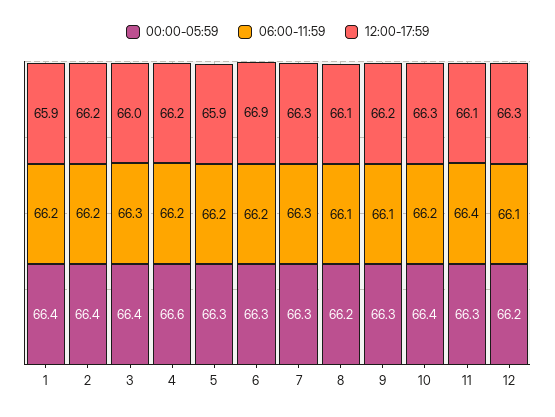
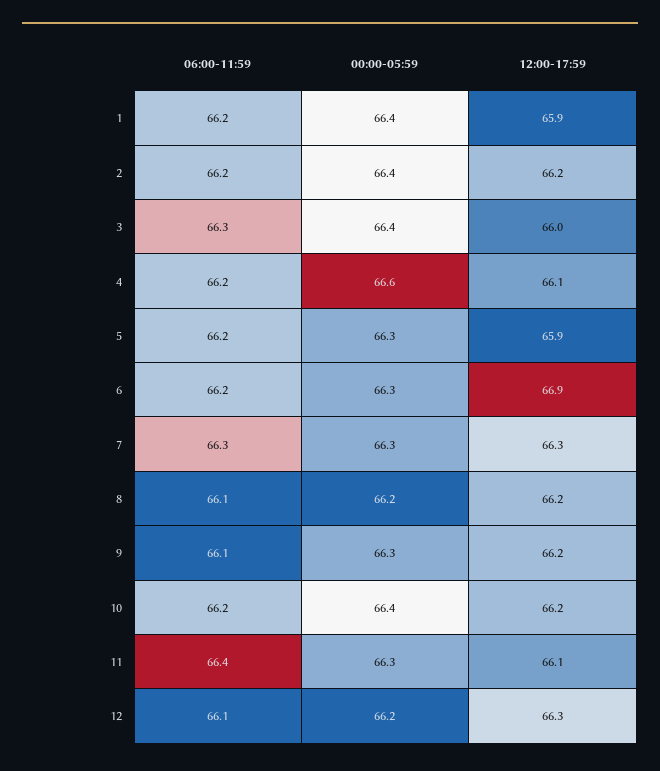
12:00-17:59, 4: 66.2 -> 66.1
12:00-17:59, 8: 66.1 -> 66.2
12:00-17:59, 10: 66.3 -> 66.2

